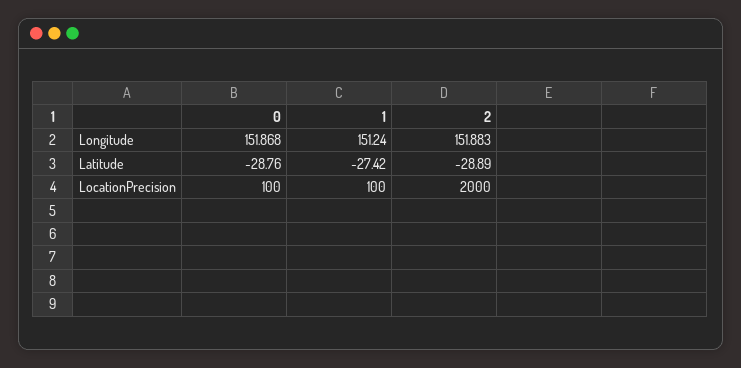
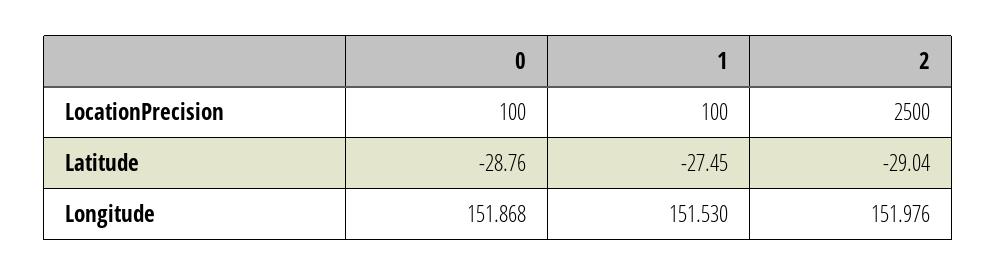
1, Longitude: 151.24 -> 151.53
2, Longitude: 151.883 -> 151.976
1, Latitude: -27.42 -> -27.45
2, Latitude: -28.89 -> -29.04
2, LocationPrecision: 2000 -> 2500

